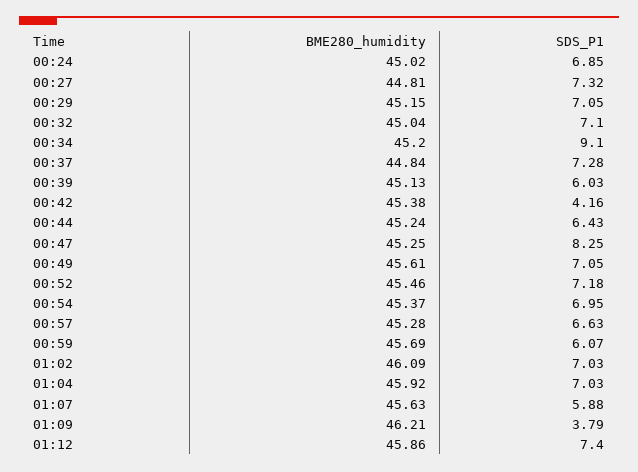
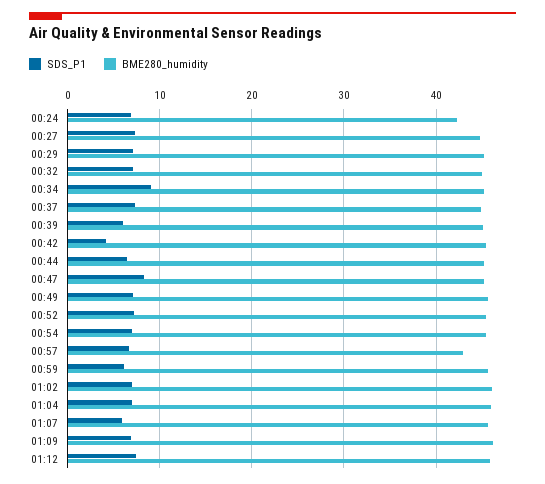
BME280_humidity, 00:24: 45.02 -> 42
BME280_humidity, 00:57: 45.28 -> 43
SDS_P1, 01:09: 3.79 -> 7

